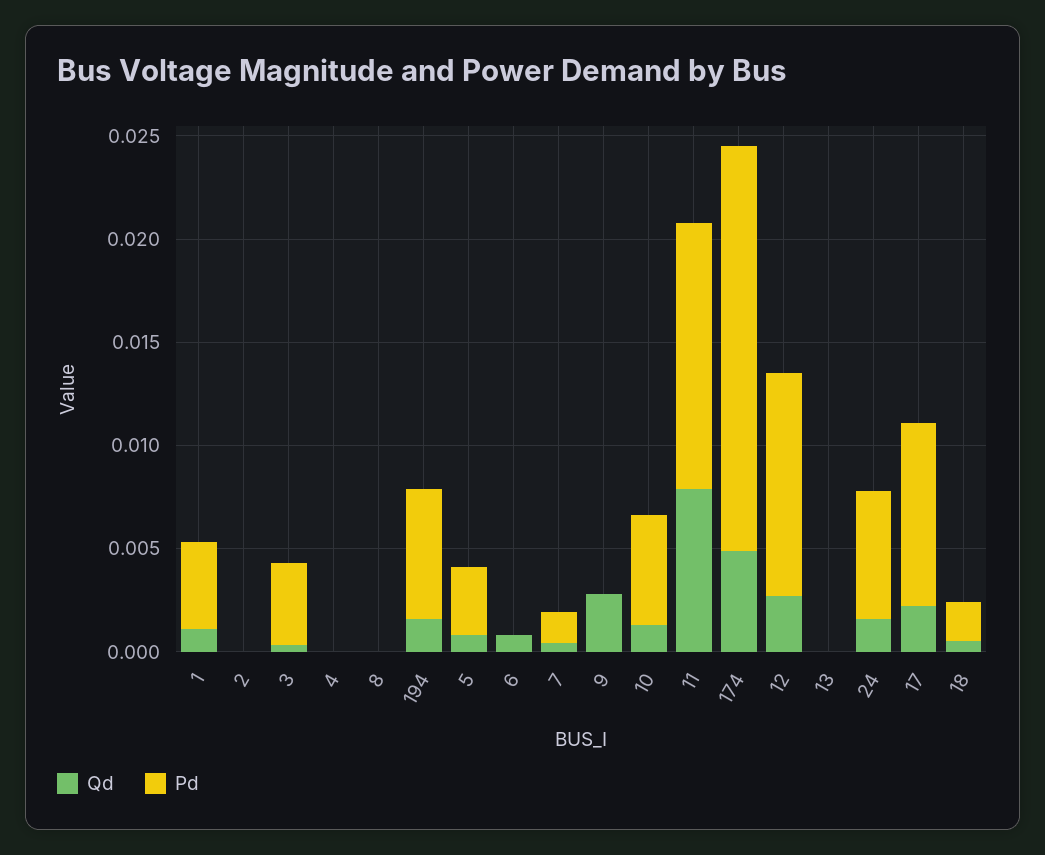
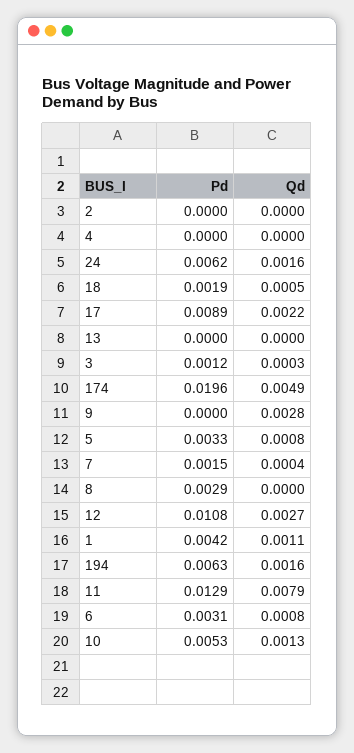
Pd, 3: 0.004 -> 0.0012
Pd, 8: 0 -> 0.0029
Pd, 6: 0 -> 0.0031

